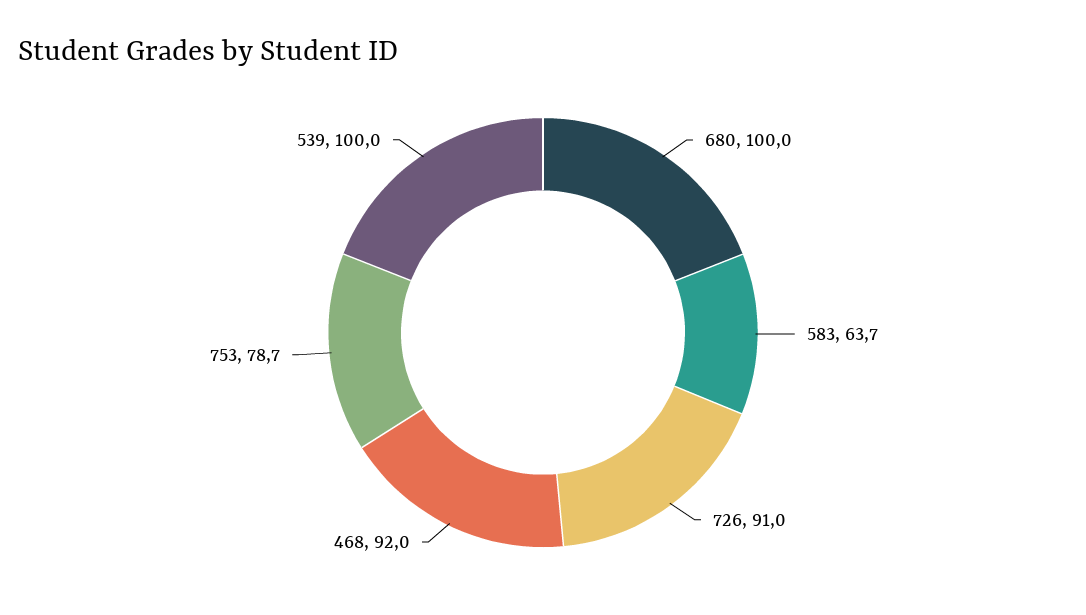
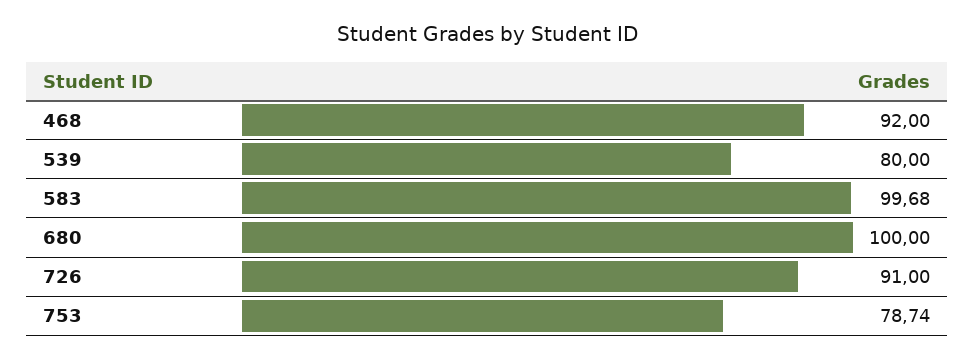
583: 63.7 -> 99.68
539: 100 -> 80

